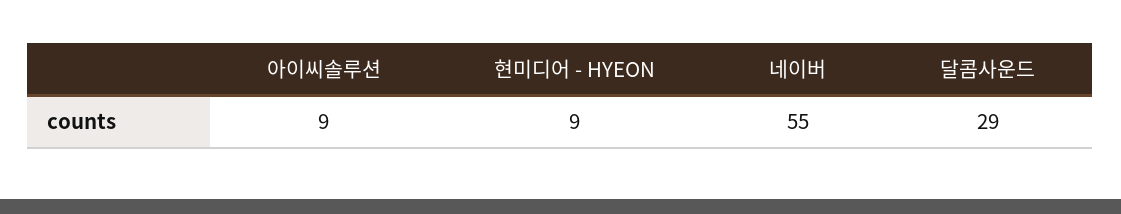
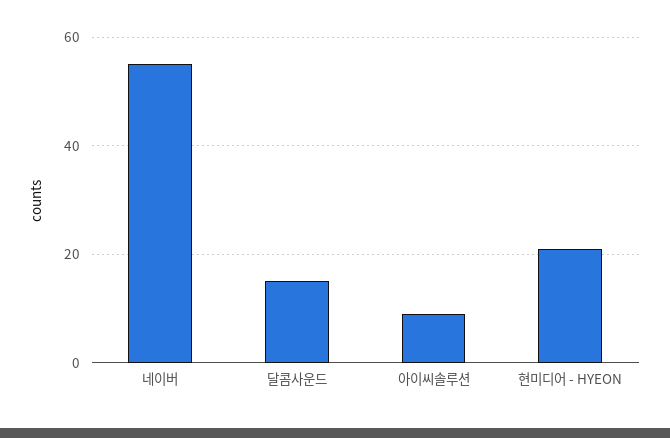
현미디어 - HYEON: 9 -> 20
달콤사운드: 29 -> 15

